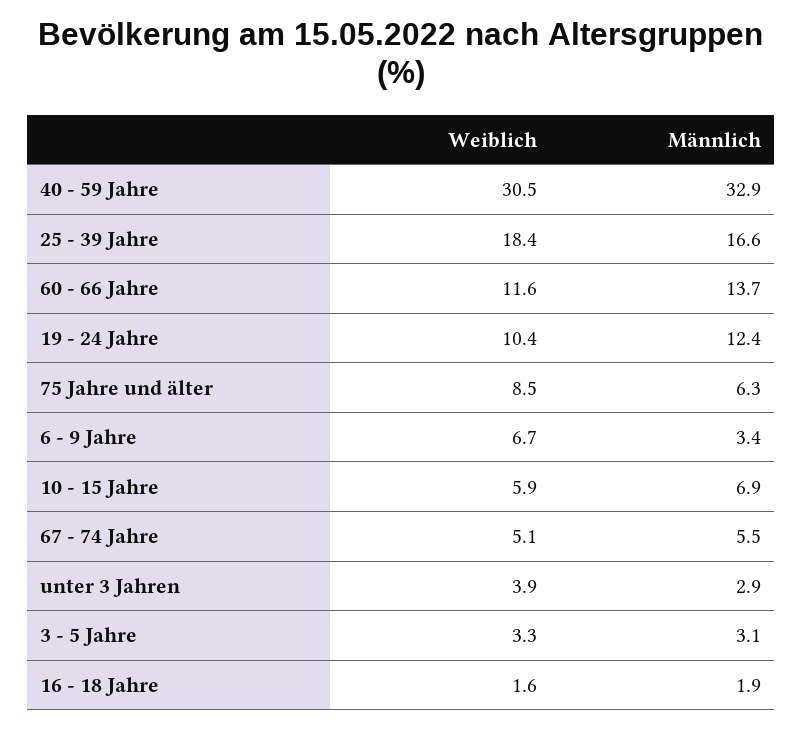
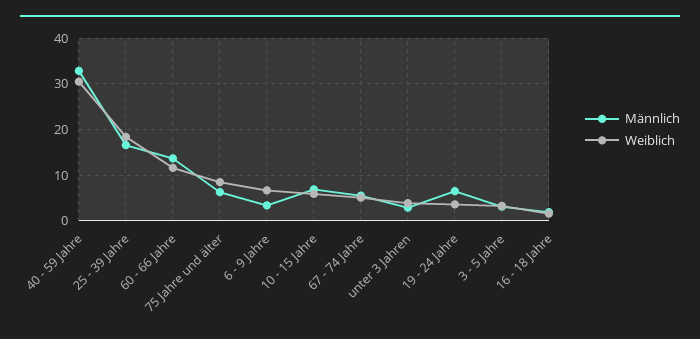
Weiblich, 19 - 24 Jahre: 10.4 -> 4
Männlich, 19 - 24 Jahre: 12.4 -> 6

